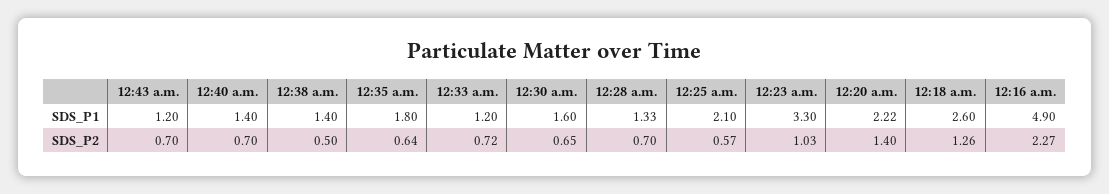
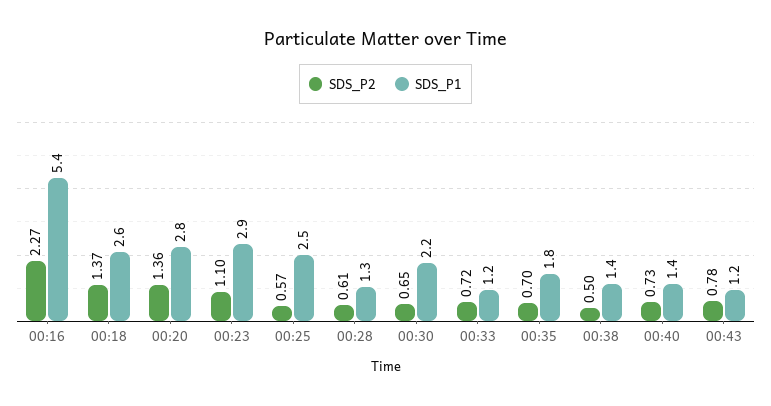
SDS_P1, 12:30 a.m.: 1.6 -> 2.2
SDS_P1, 12:25 a.m.: 2.1 -> 2.5
SDS_P1, 12:23 a.m.: 3.3 -> 2.9
SDS_P1, 12:20 a.m.: 2.22 -> 2.8
SDS_P1, 12:16 a.m.: 4.9 -> 5.4
SDS_P2, 12:43 a.m.: 0.7 -> 0.78
SDS_P2, 12:40 a.m.: 0.7 -> 0.73
SDS_P2, 12:35 a.m.: 0.64 -> 0.7
SDS_P2, 12:28 a.m.: 0.7 -> 0.61
SDS_P2, 12:23 a.m.: 1.03 -> 1.1
SDS_P2, 12:20 a.m.: 1.4 -> 1.36
SDS_P2, 12:18 a.m.: 1.26 -> 1.37

